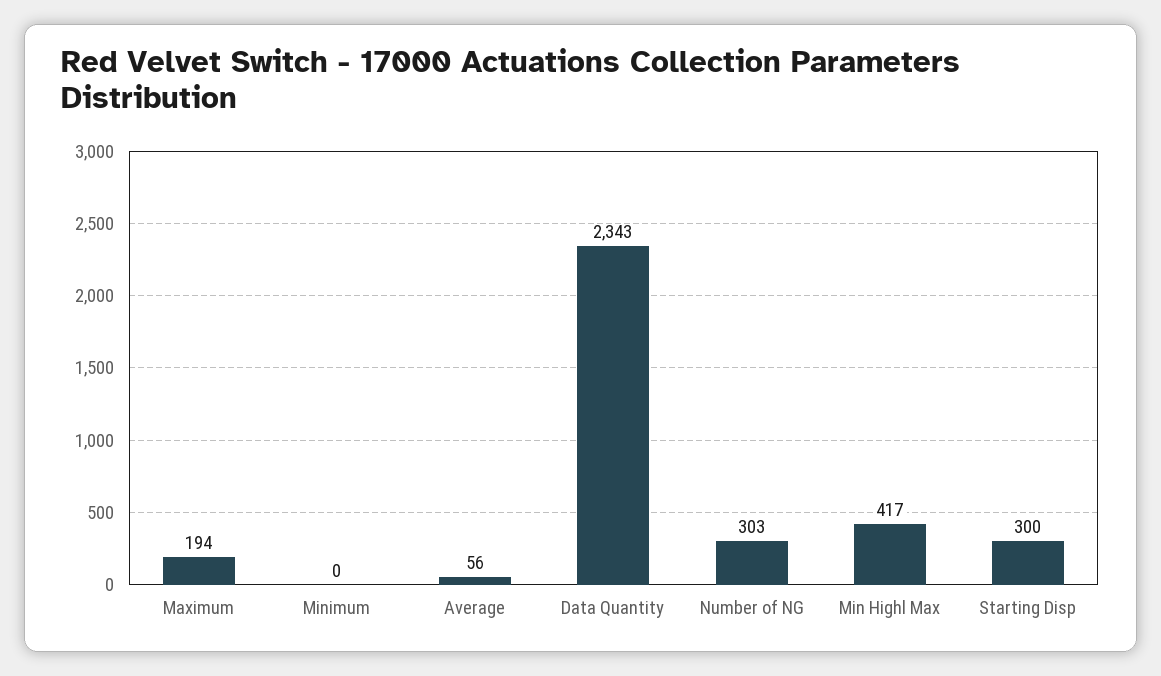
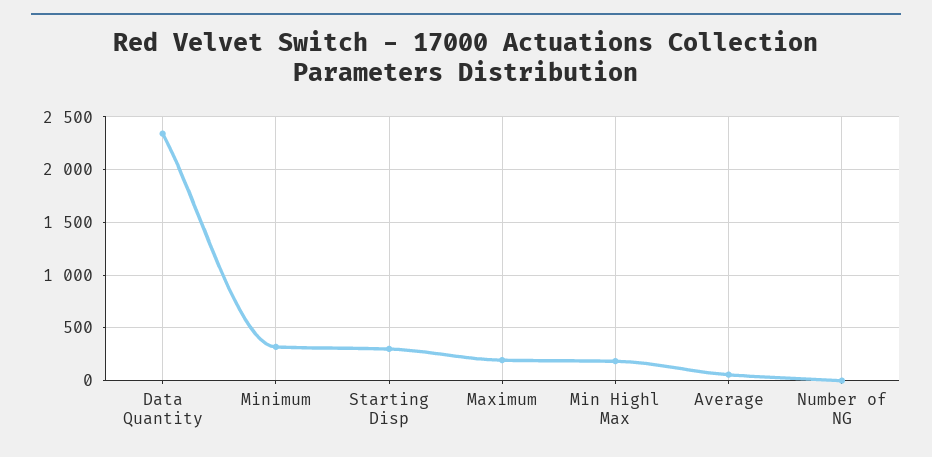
Minimum: 0 -> 300
Number of NG: 303 -> 0
Min Highl Max: 417 -> 200

